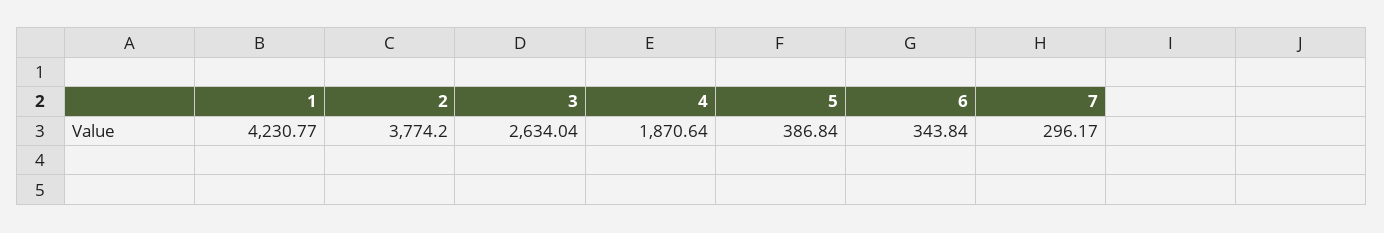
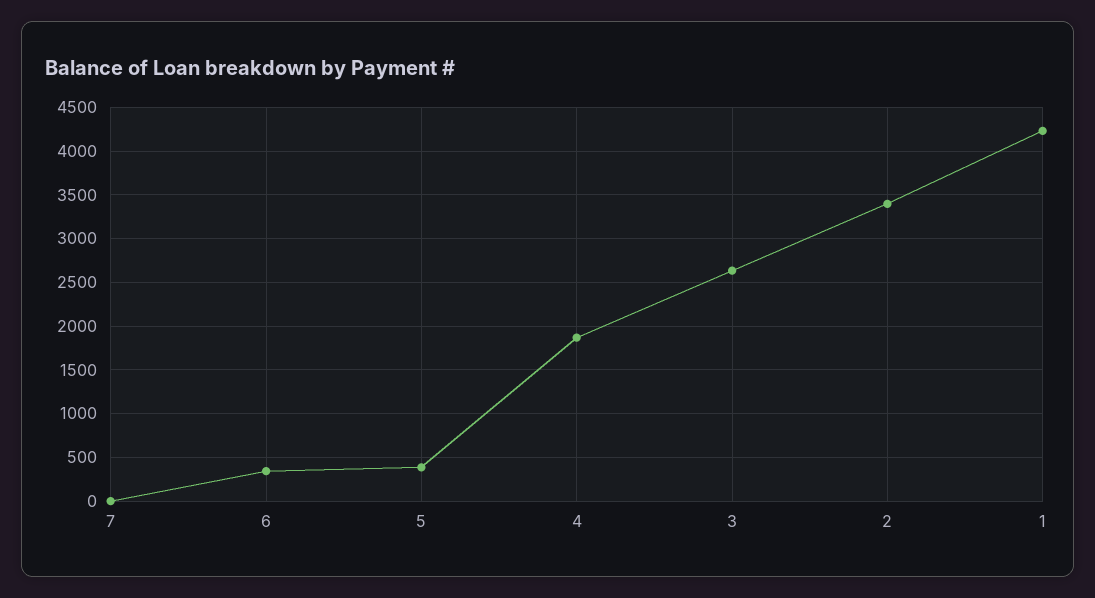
2: 3774.2 -> 3400
7: 296.17 -> 0

